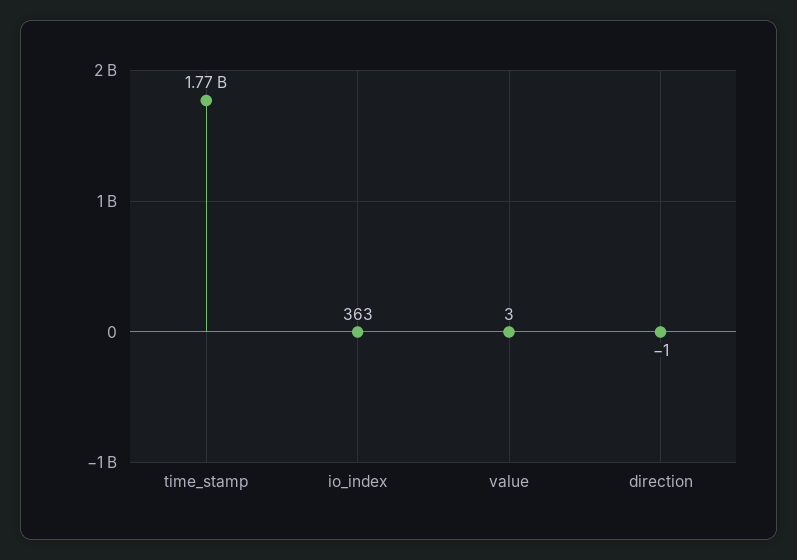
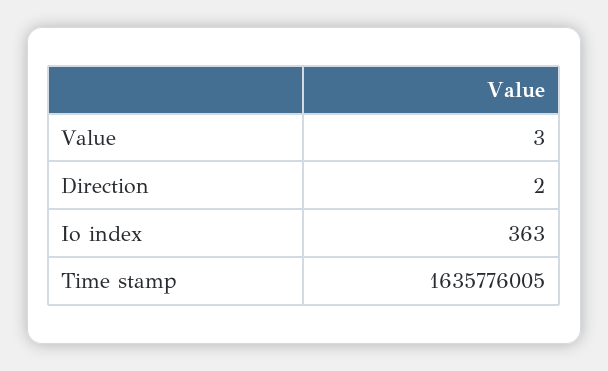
time_stamp: 1770000000 -> 1635776005
direction: -1 -> 2

